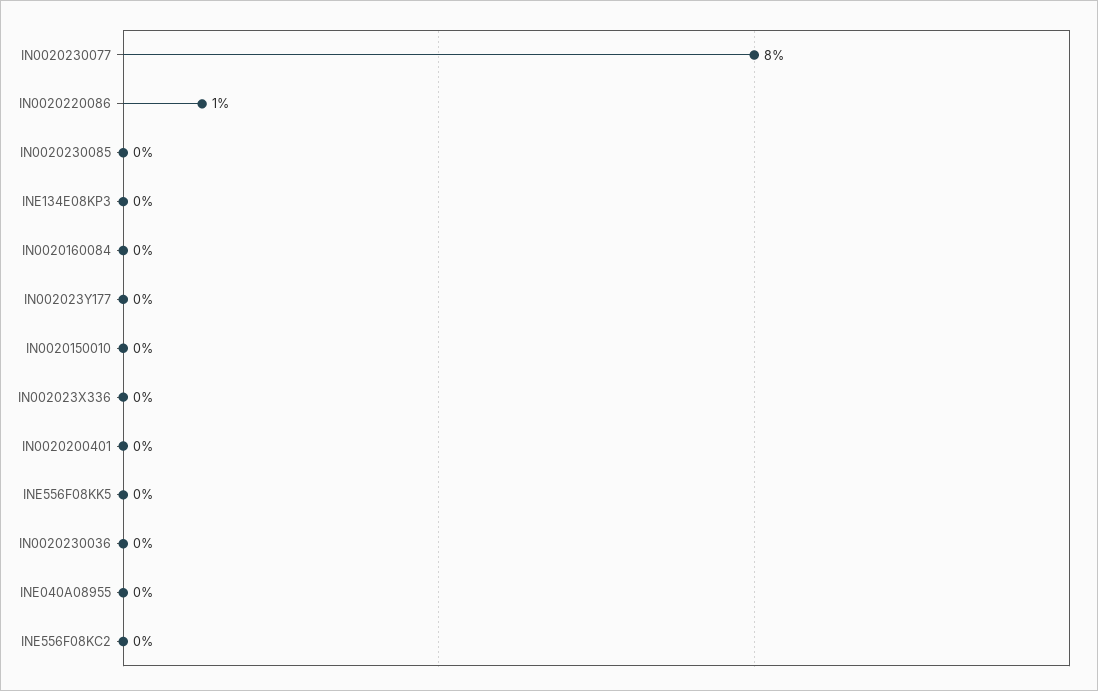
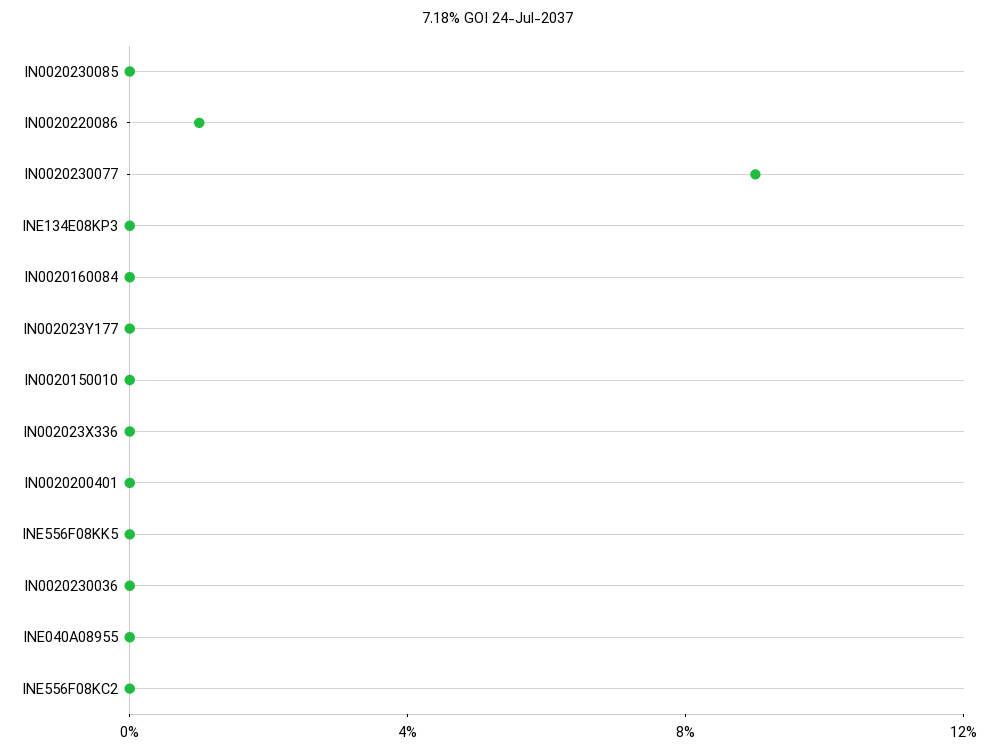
IN0020230077: 8 -> 9

